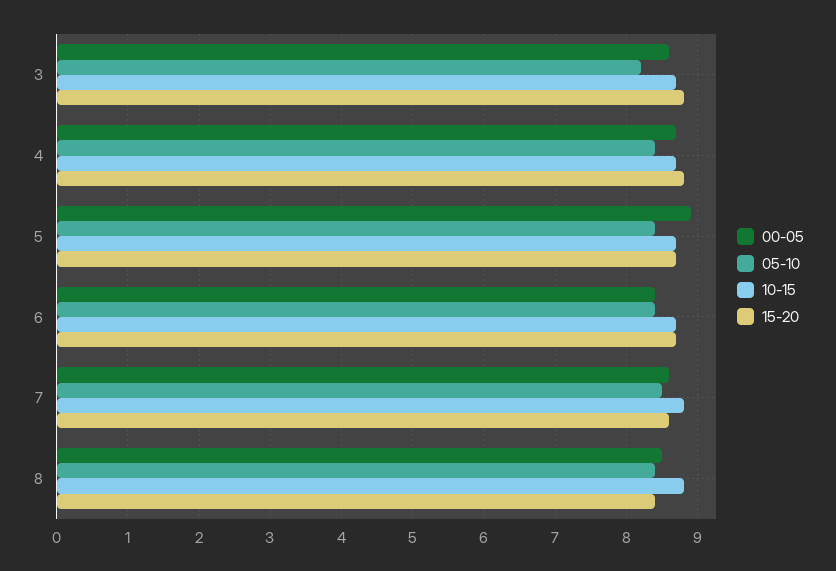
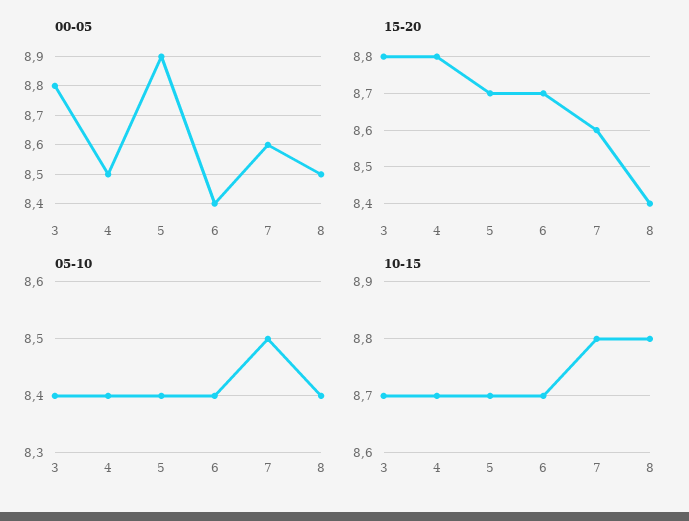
00-05, 3: 8.6 -> 8.8
05-10, 3: 8.2 -> 8.4
00-05, 4: 8.7 -> 8.5

